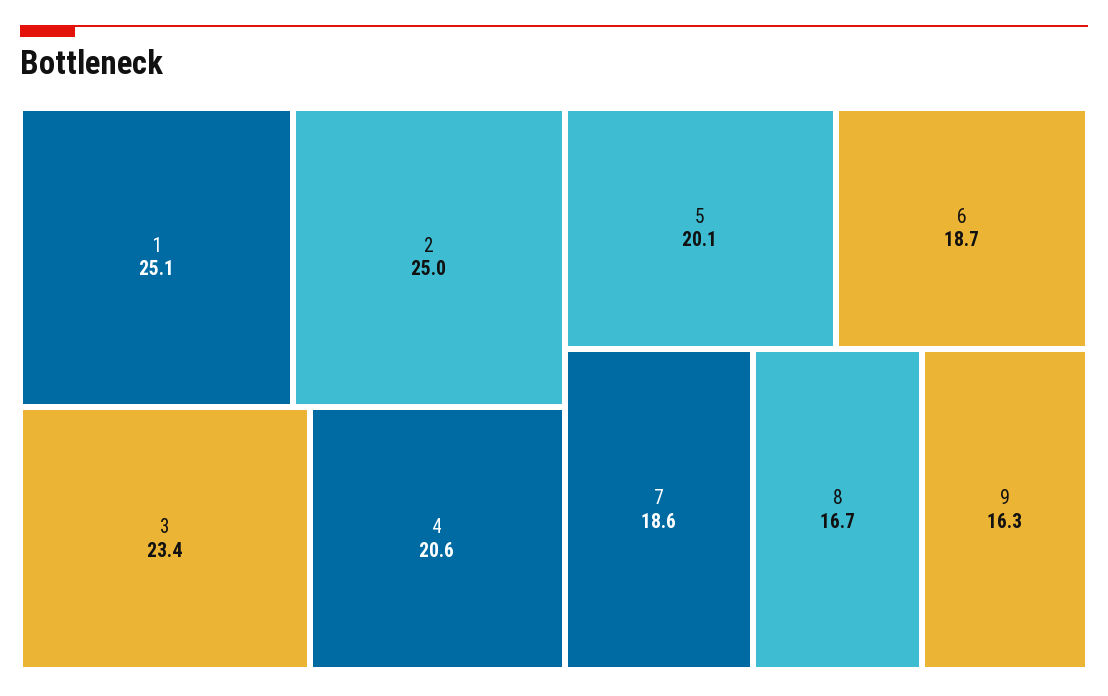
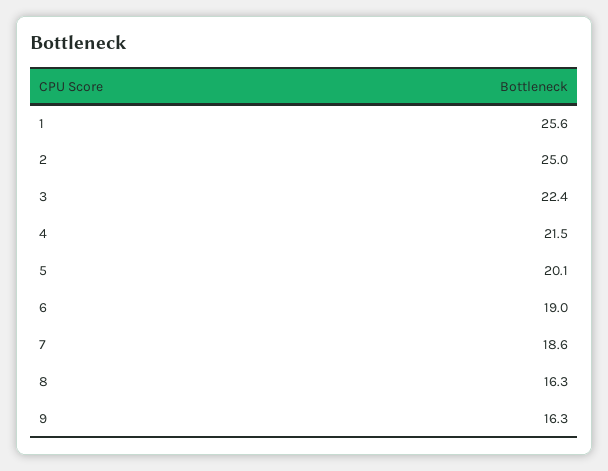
1: 25.1 -> 25.6
3: 23.4 -> 22.4
4: 20.6 -> 21.5
6: 18.7 -> 19
8: 16.7 -> 16.3

